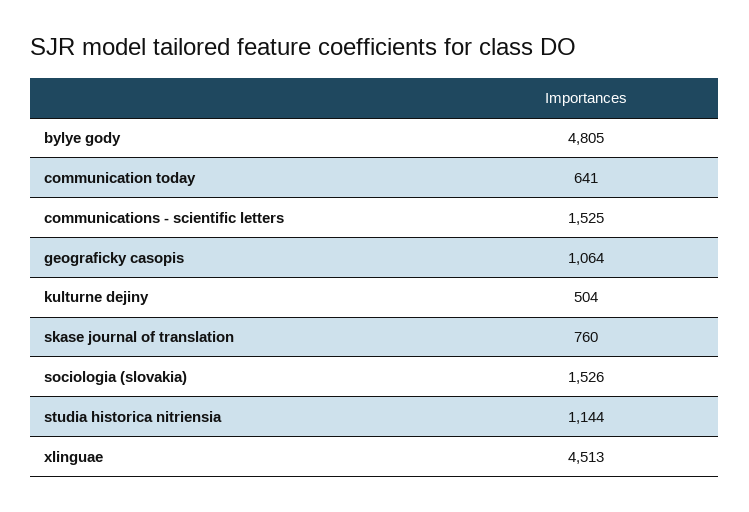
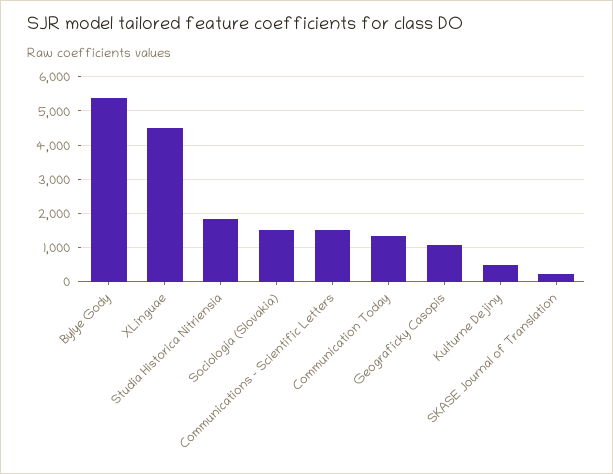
bylye gody: 4805 -> 5400
communication today: 641 -> 1400
skase journal of translation: 760 -> 200
studia historica nitriensia: 1144 -> 1800

